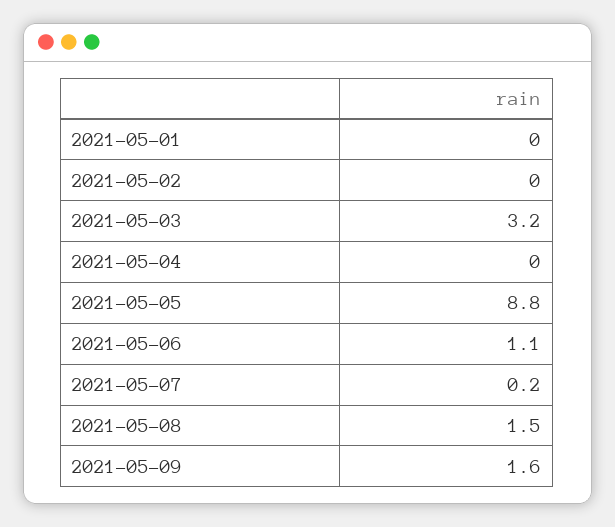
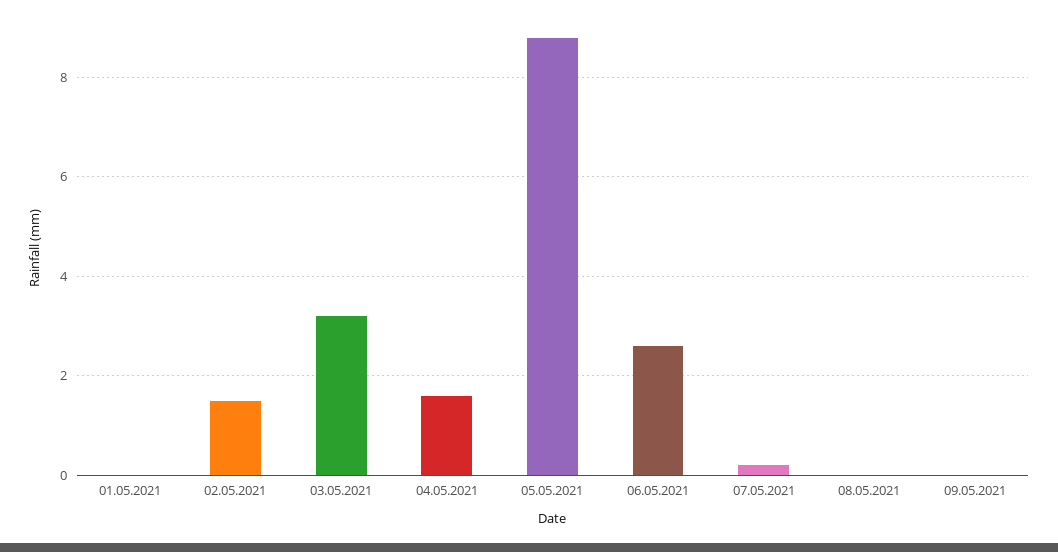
2021-05-02: 0 -> 1.5
2021-05-04: 0 -> 1.5
2021-05-06: 1.1 -> 2.5
2021-05-08: 1.5 -> 0
2021-05-09: 1.6 -> 0

